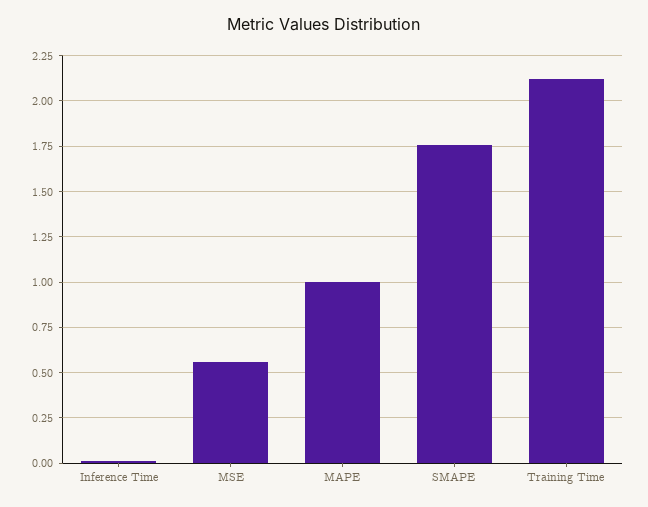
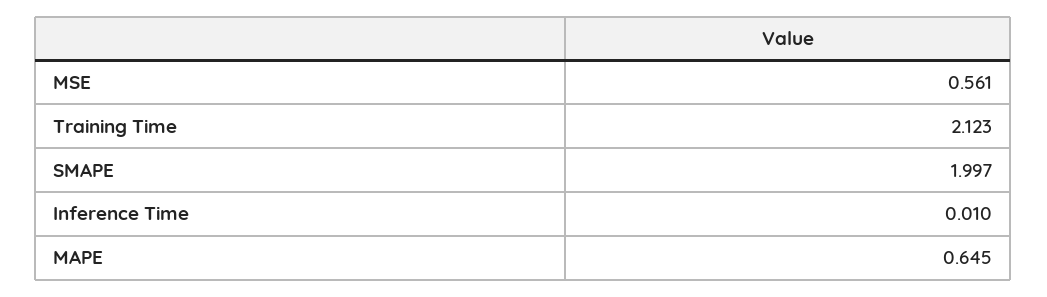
MAPE: 1 -> 0.645
SMAPE: 1.75 -> 1.997

